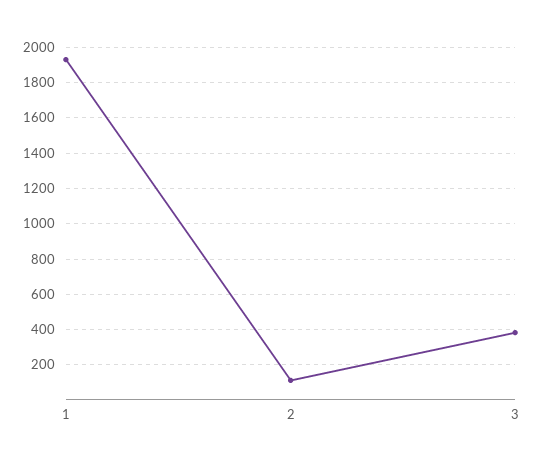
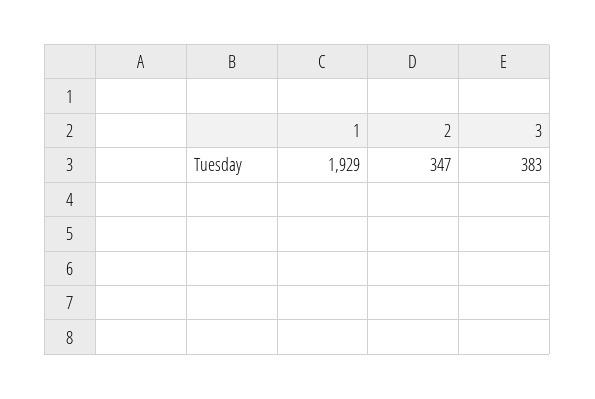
2: 100 -> 347

